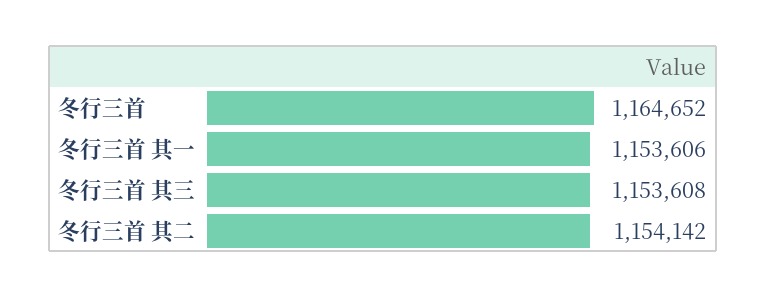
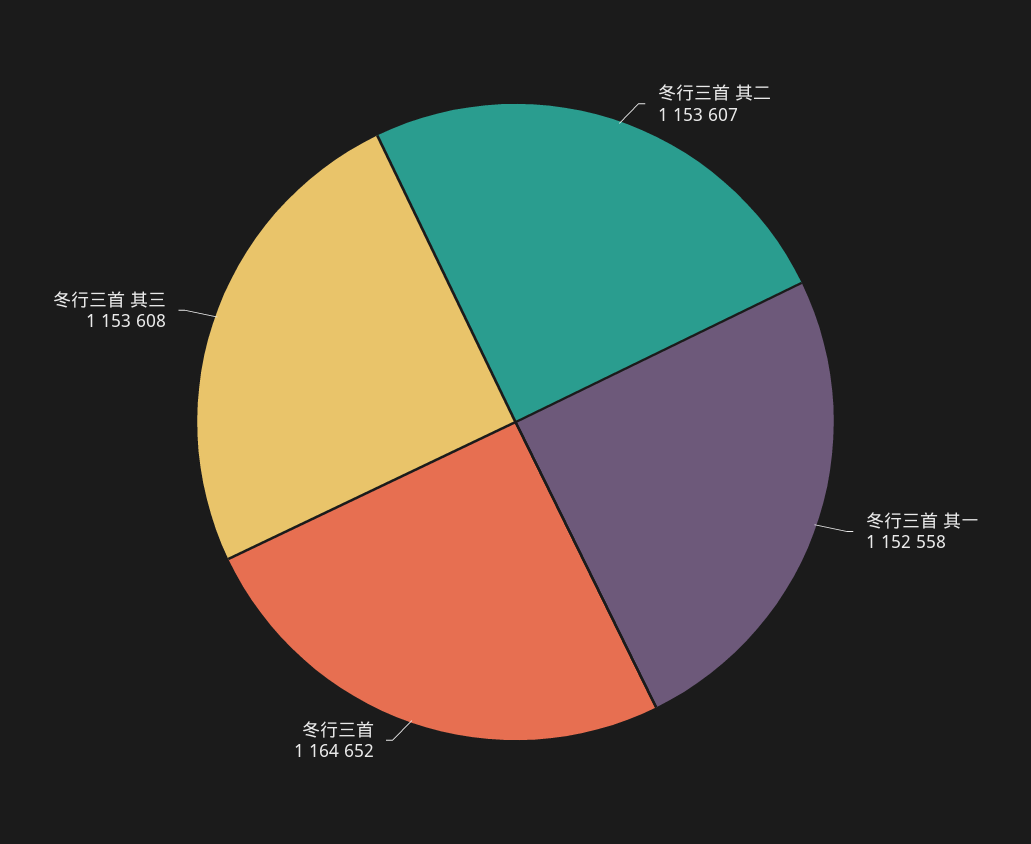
冬行三首 其一: 1153606 -> 1152558
冬行三首 其二: 1154142 -> 1153607

